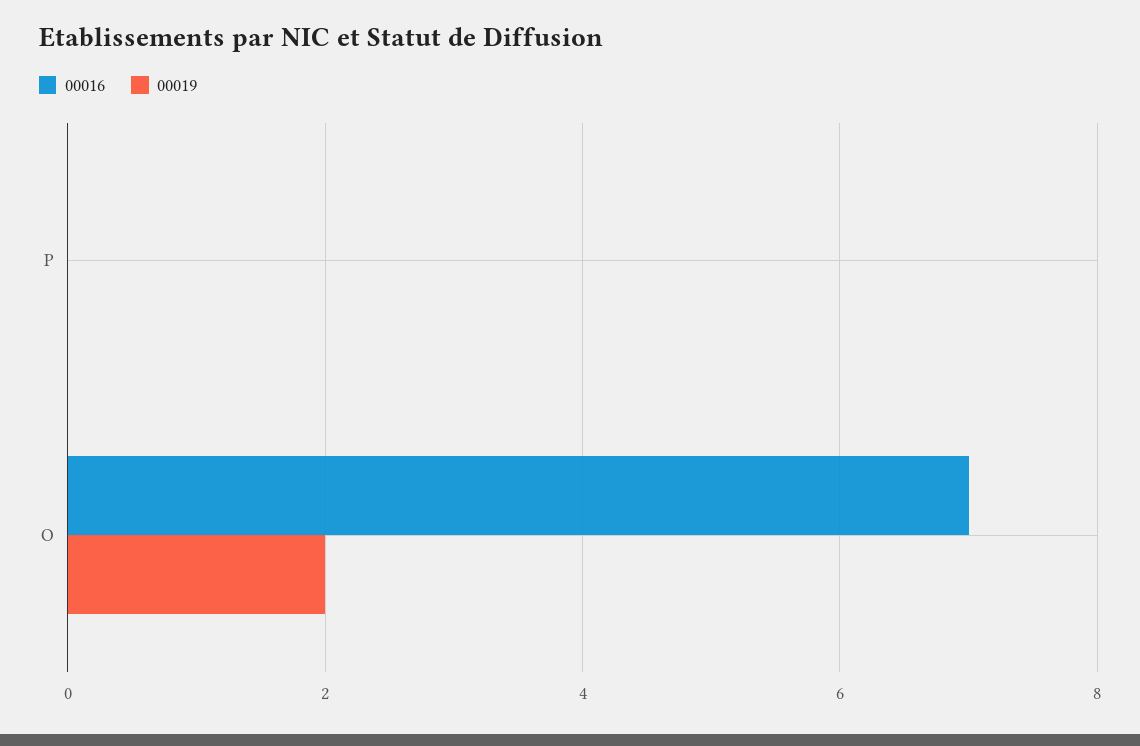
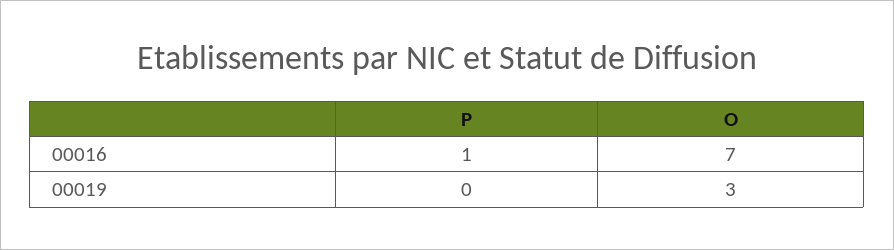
00016, P: 0 -> 1
00019, O: 2 -> 3

